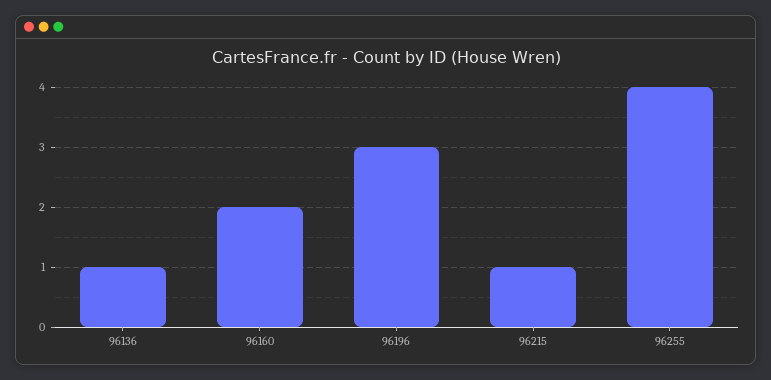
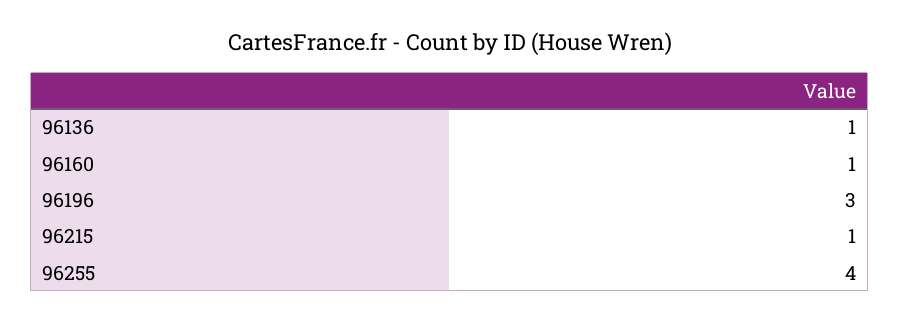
96160: 2 -> 1

